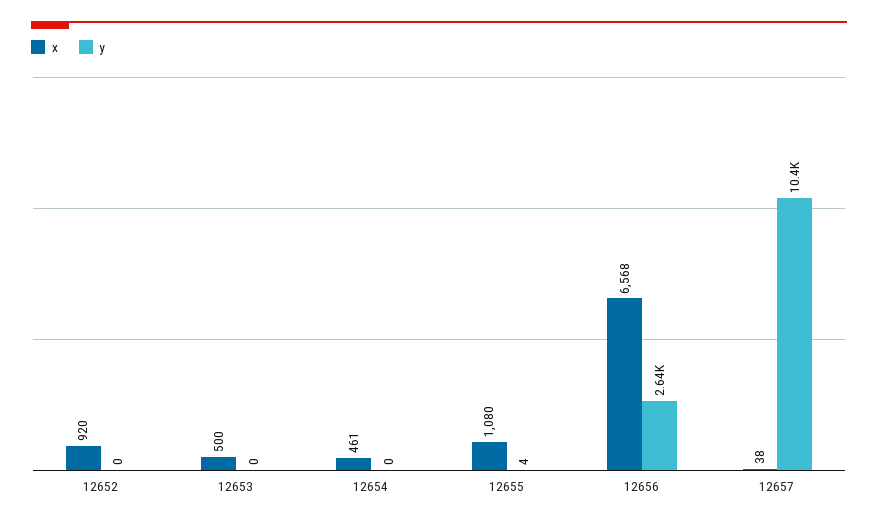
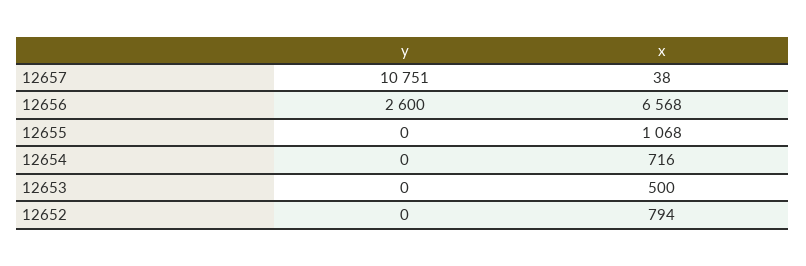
x, 12652: 920 -> 794
x, 12654: 461 -> 716
x, 12655: 1080 -> 1068
y, 12655: 4 -> 0
y, 12656: 2640 -> 2600
y, 12657: 10400 -> 10751

